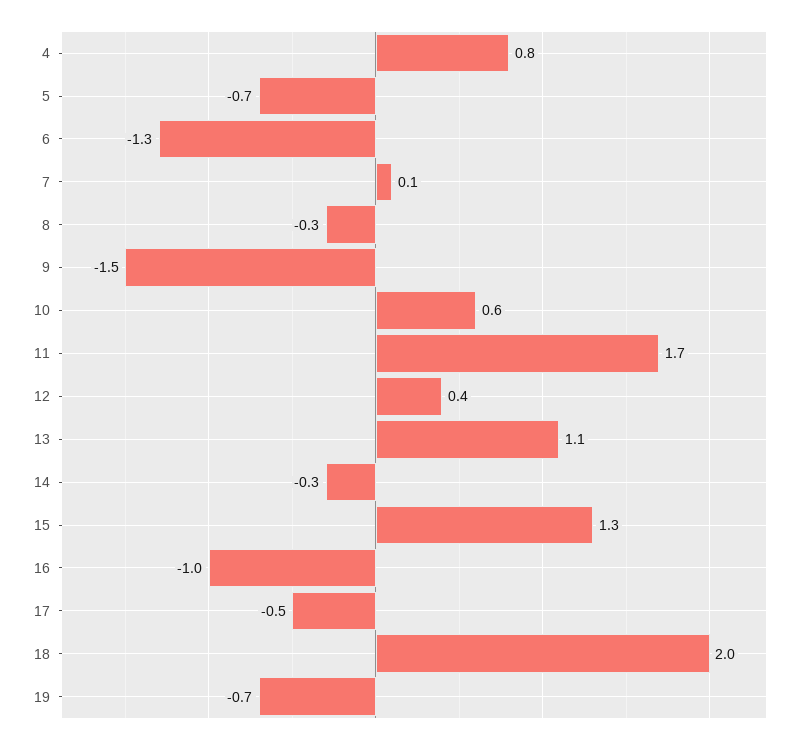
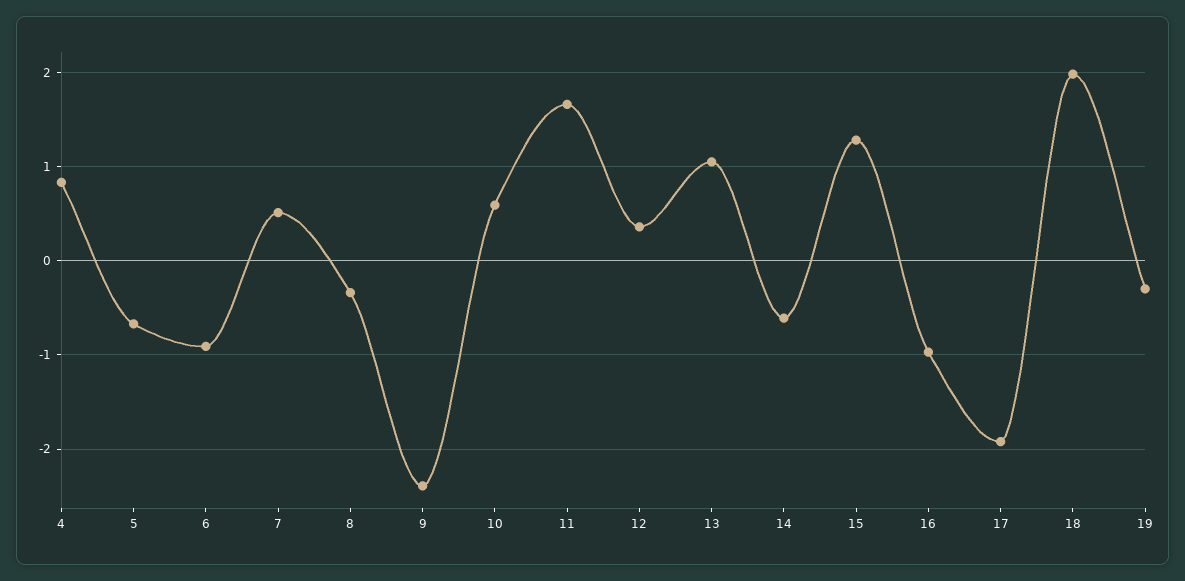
6: -1.3 -> -0.9
7: 0.1 -> 0.5
9: -1.5 -> -2.4
14: -0.3 -> -0.6
17: -0.5 -> -1.9
19: -0.7 -> -0.3

